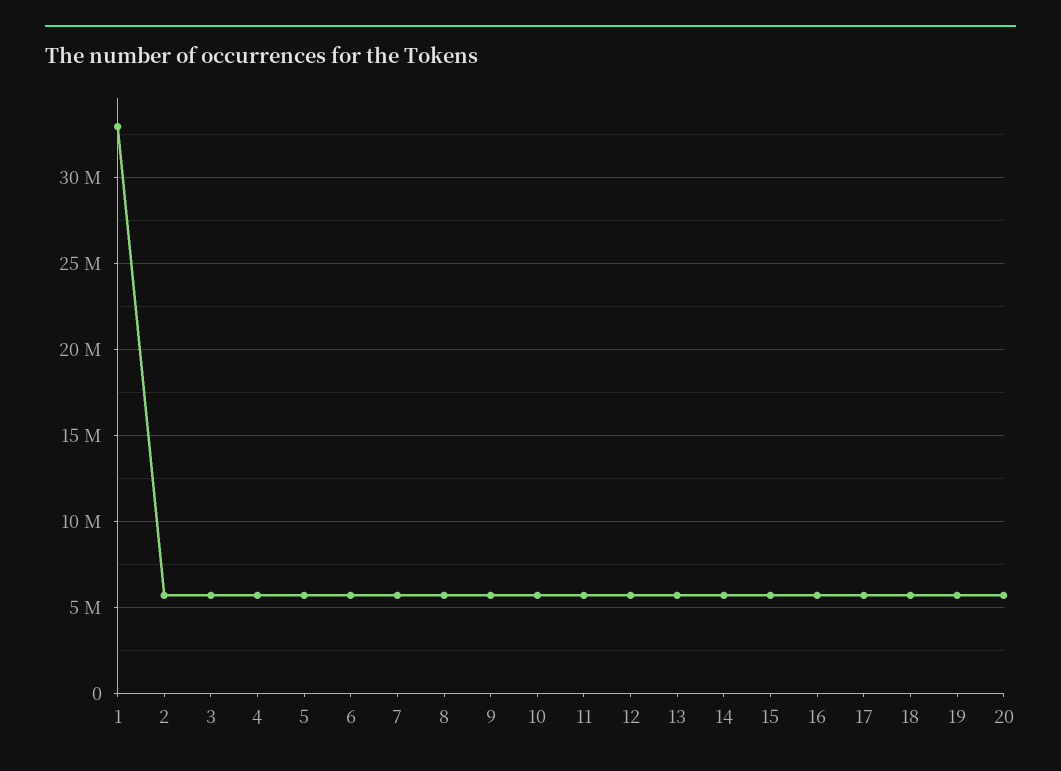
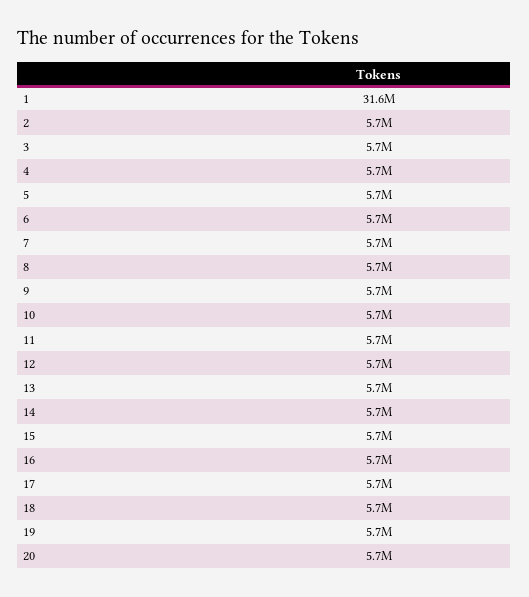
1: 33000000 -> 31600000

